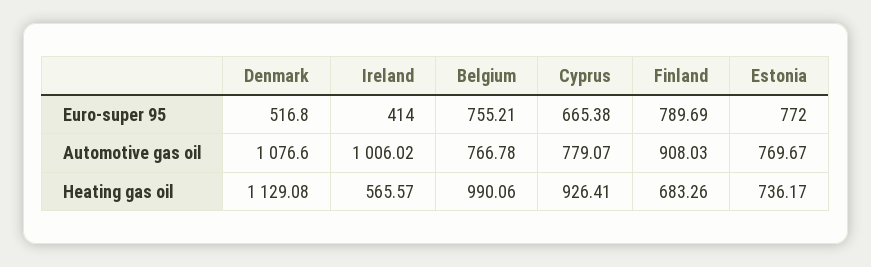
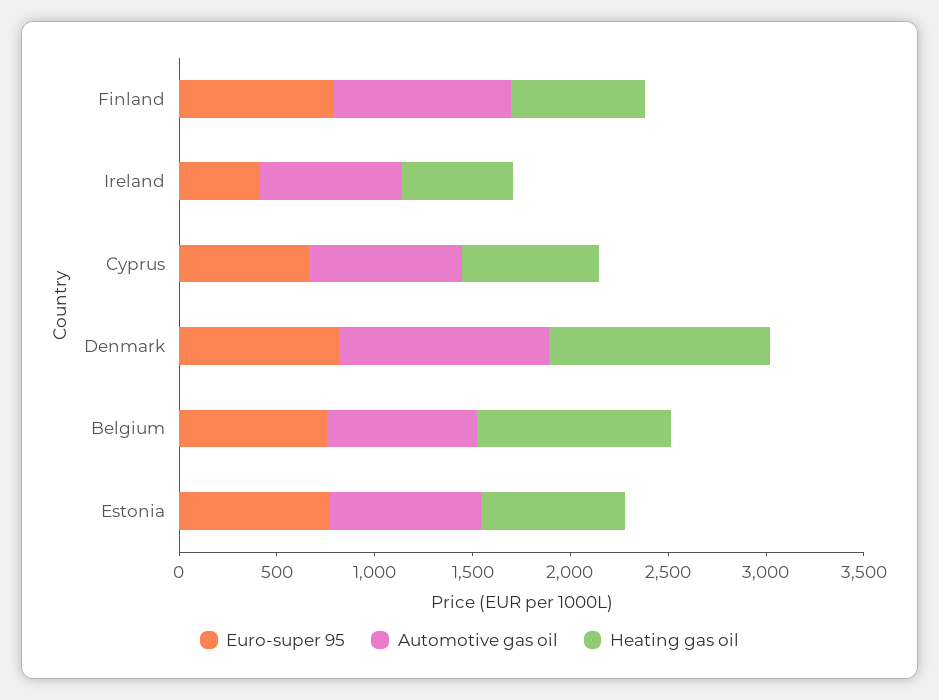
Euro-super 95, Denmark: 516.8 -> 800
Automotive gas oil, Ireland: 1006.02 -> 700
Heating gas oil, Cyprus: 926.41 -> 700

